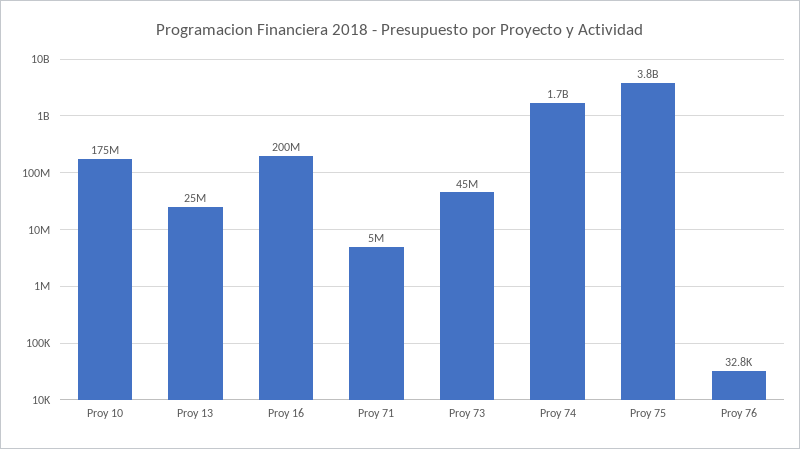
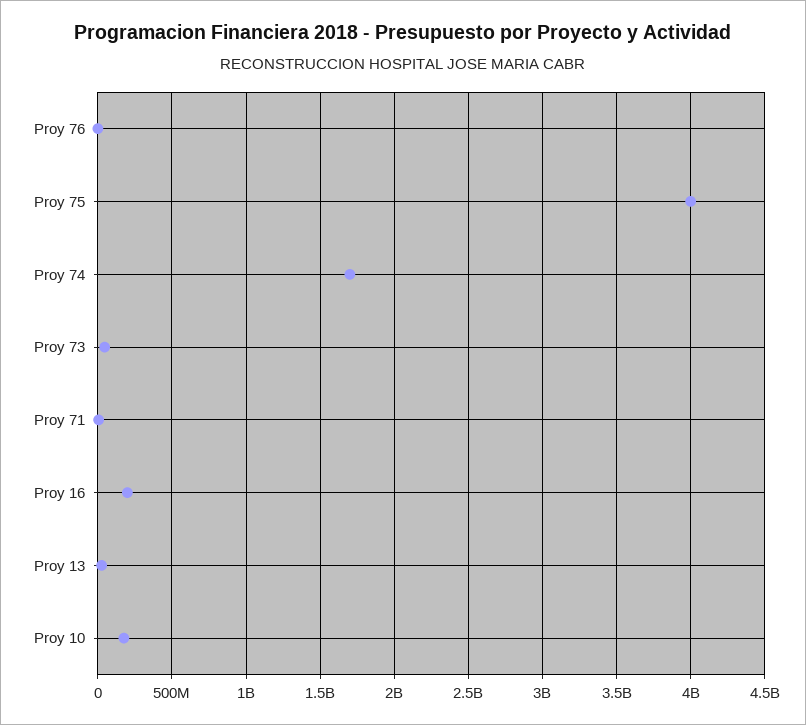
Proy 75: 3800000000 -> 4000000000

